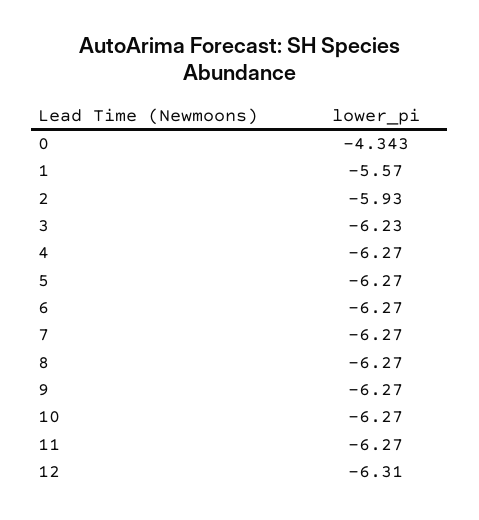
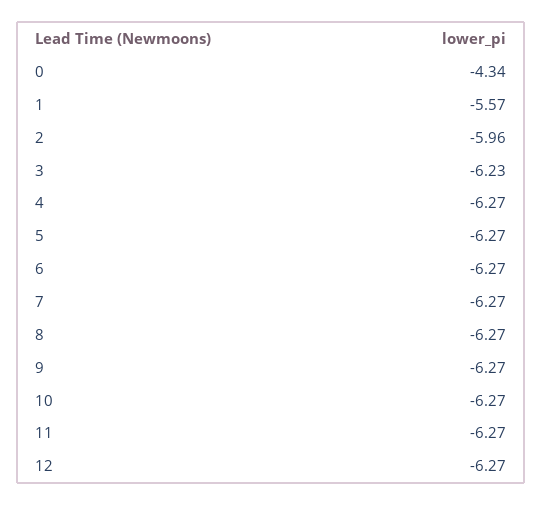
2: -5.93 -> -5.96
12: -6.31 -> -6.27

